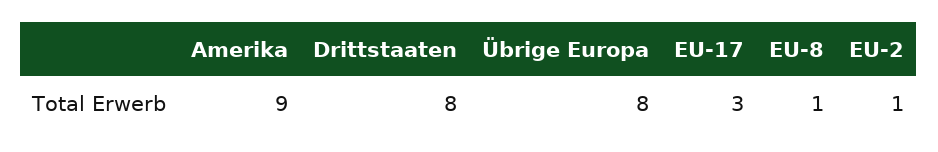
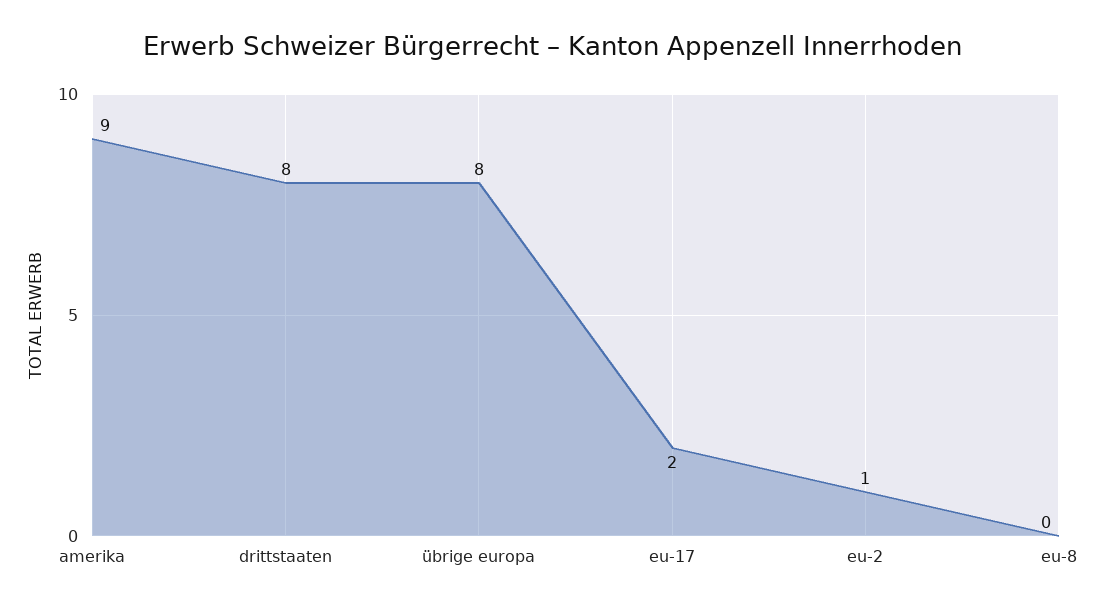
EU-17: 3 -> 2
EU-8: 1 -> 0

